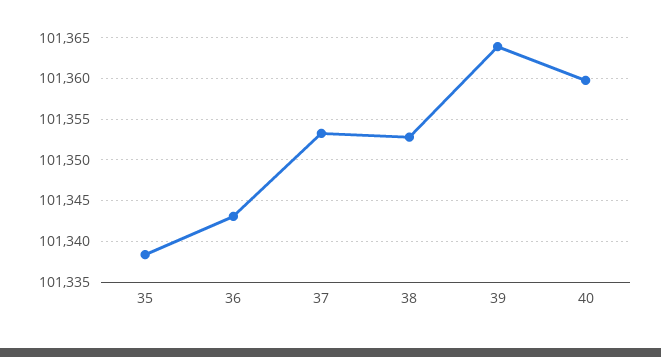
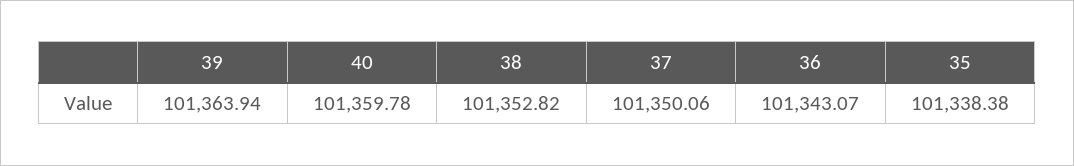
37: 101353 -> 101350.06

